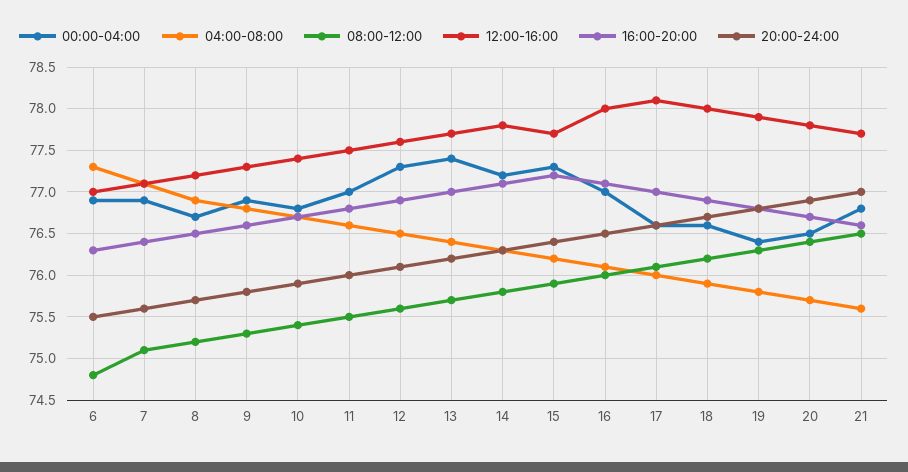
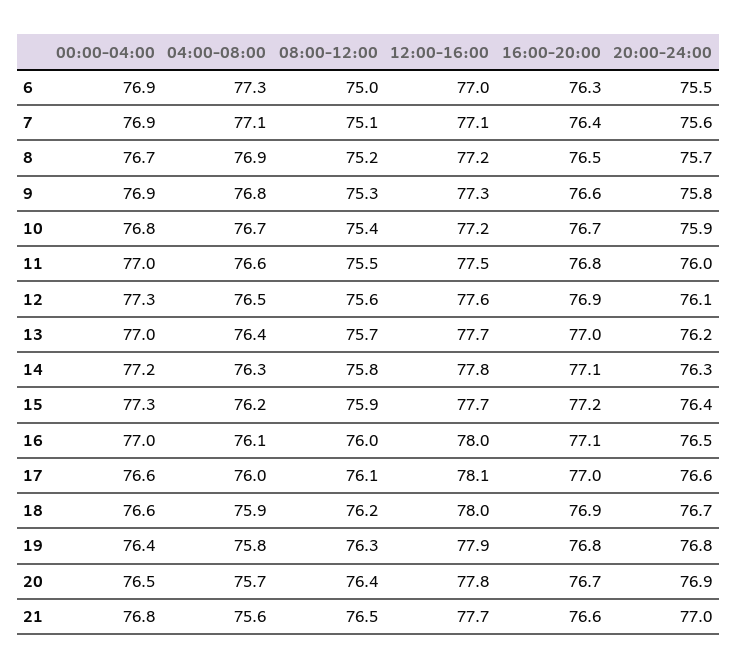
08:00-12:00, 6: 74.8 -> 75
12:00-16:00, 10: 77.4 -> 77.2
00:00-04:00, 13: 77.4 -> 77

